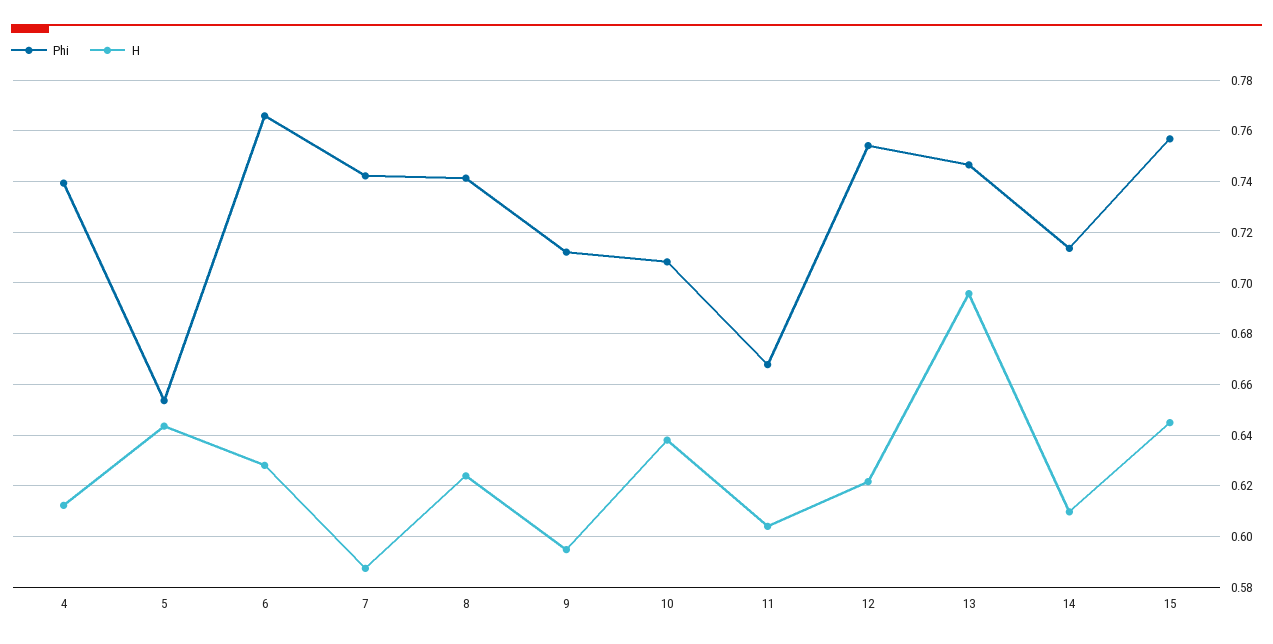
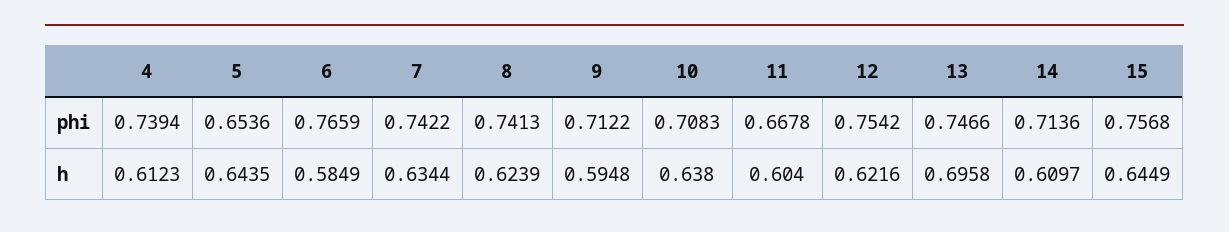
H, 6: 0.6275 -> 0.5849
H, 7: 0.5875 -> 0.6344

